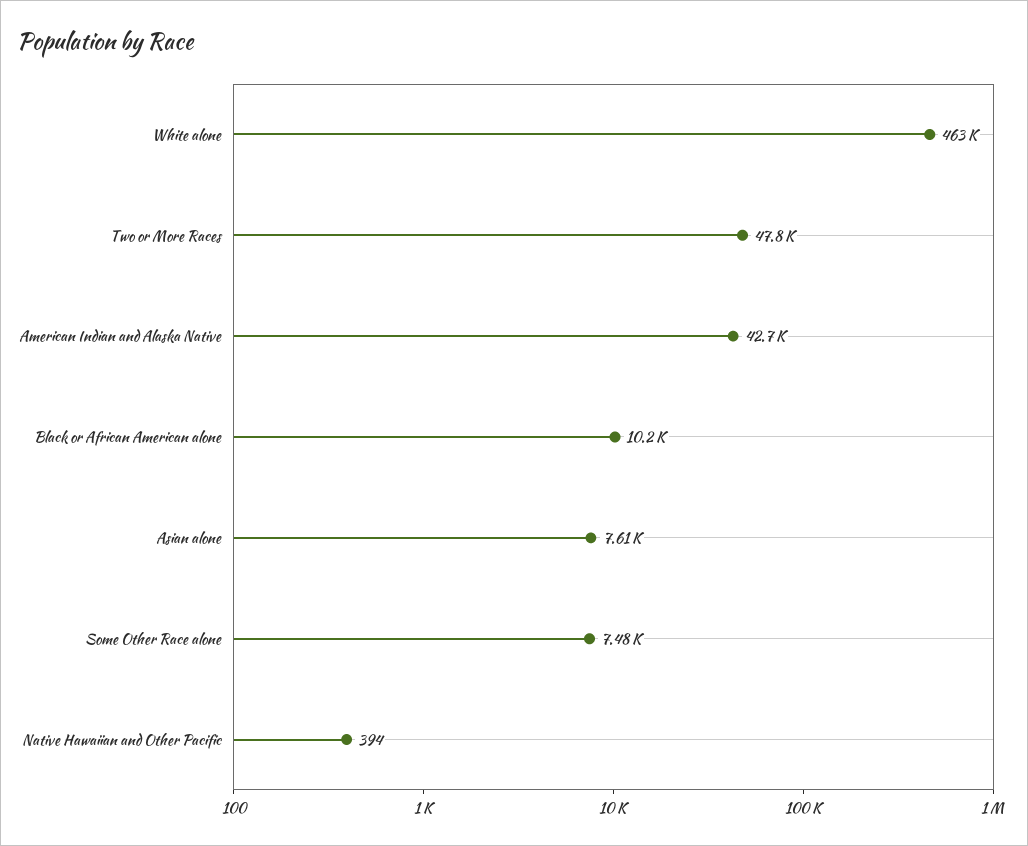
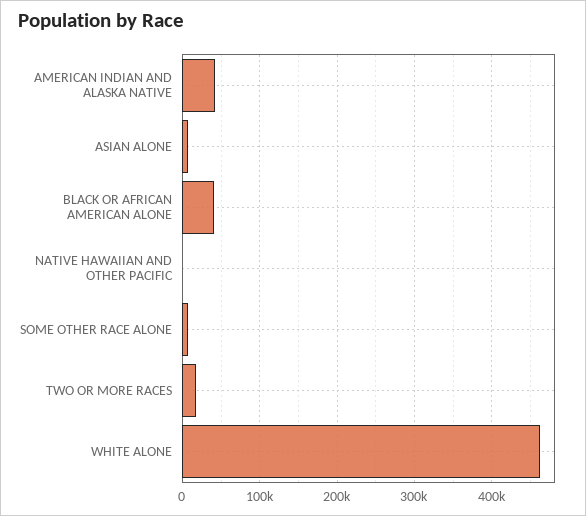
Two or More Races: 47800 -> 20000
Black or African American alone: 10200 -> 40000

